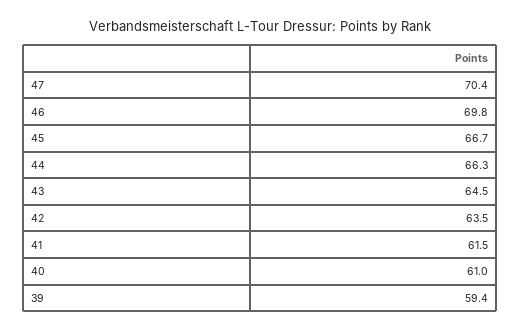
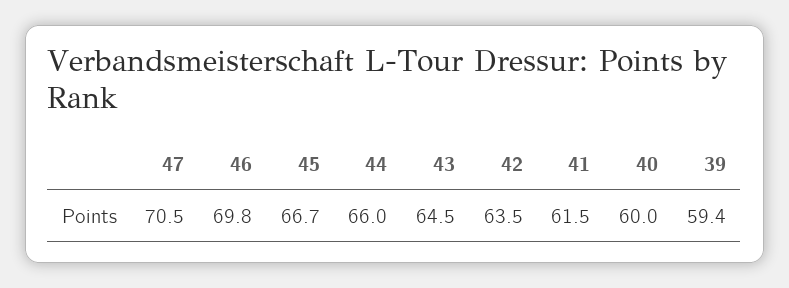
47: 70.4 -> 70.5
44: 66.3 -> 66
40: 61 -> 60

